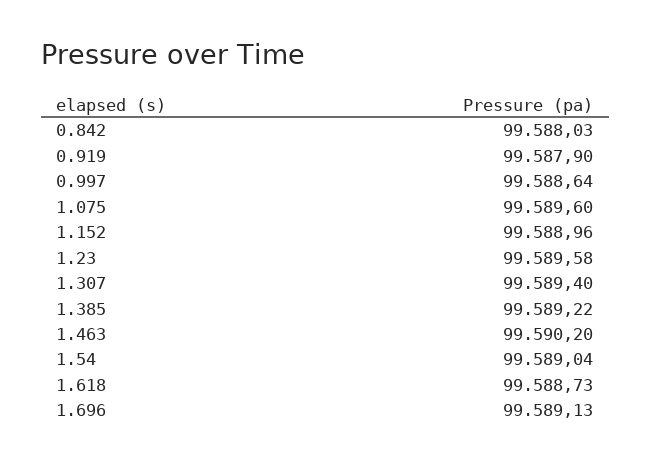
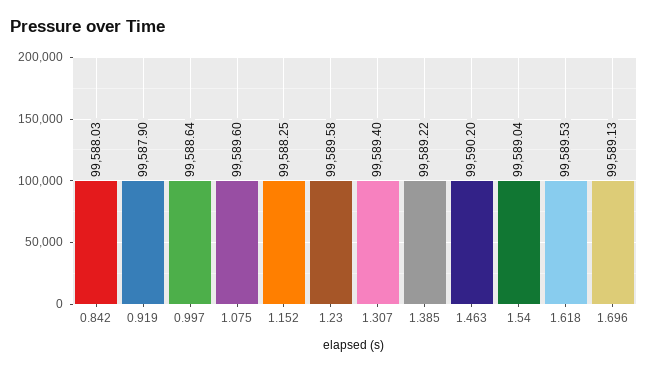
1.152: 99588.96 -> 99588.25
1.618: 99588.73 -> 99589.53

